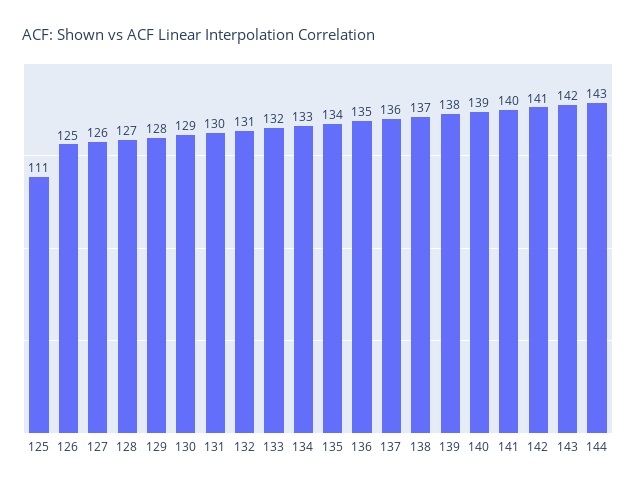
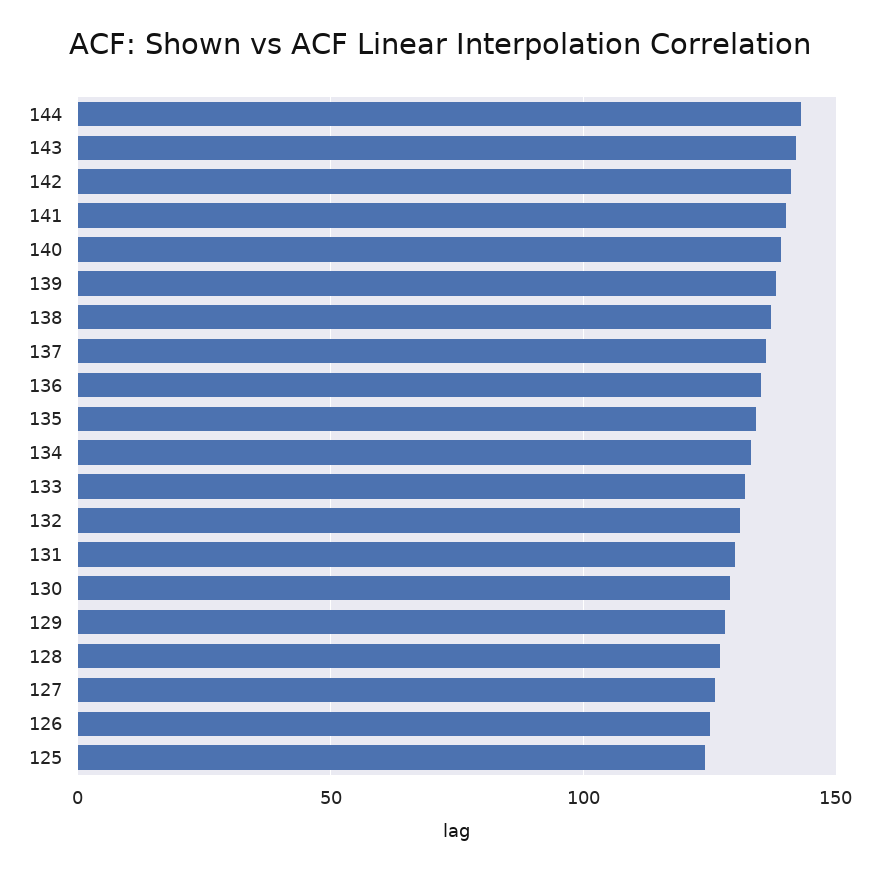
125: 111 -> 125

